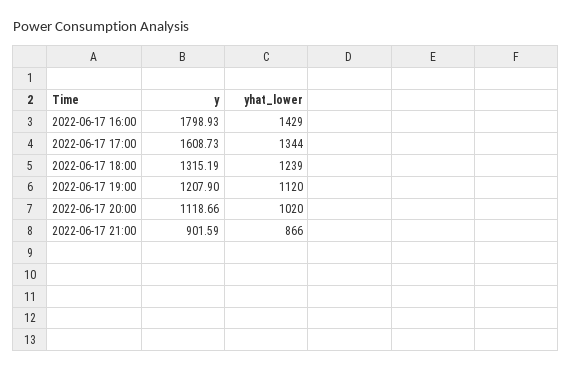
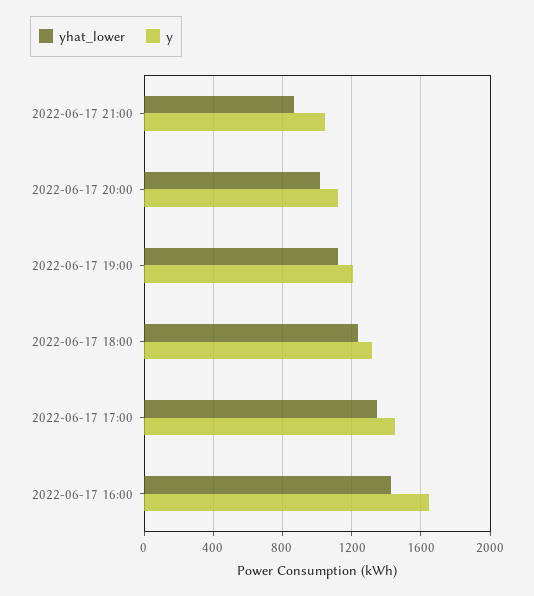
y, 2022-06-17 16:00: 1798.93 -> 1650
y, 2022-06-17 17:00: 1608.73 -> 1450
y, 2022-06-17 21:00: 901.59 -> 1050

